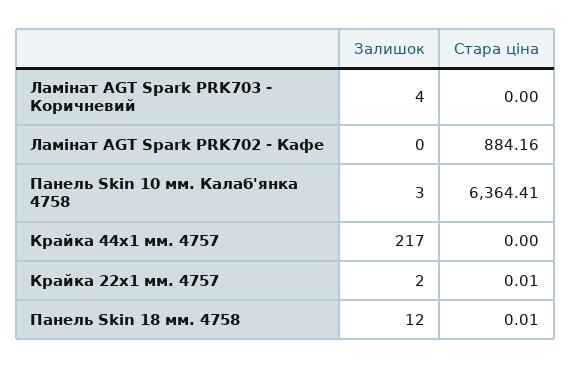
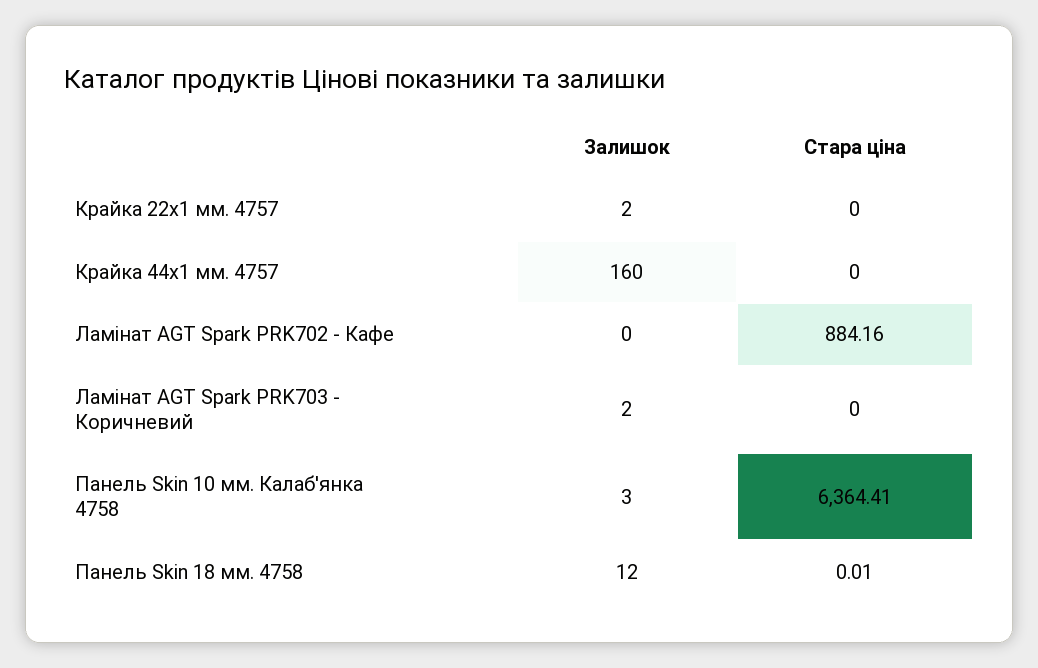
Залишок, Ламінат AGT Spark PRK703 - Коричневий: 4 -> 2
Залишок, Крайка 44x1 мм. 4757: 217 -> 160
Стара ціна, Крайка 22x1 мм. 4757: 0.01 -> 0

